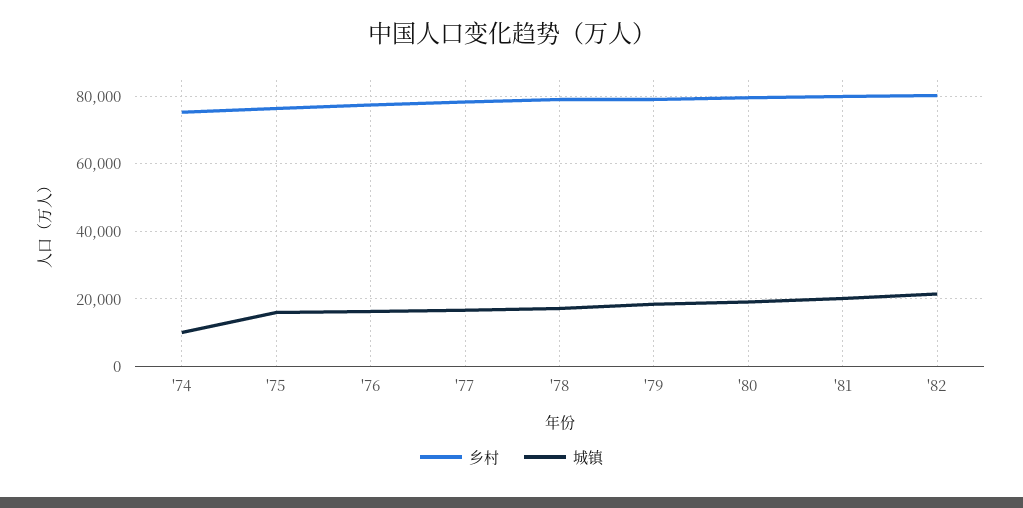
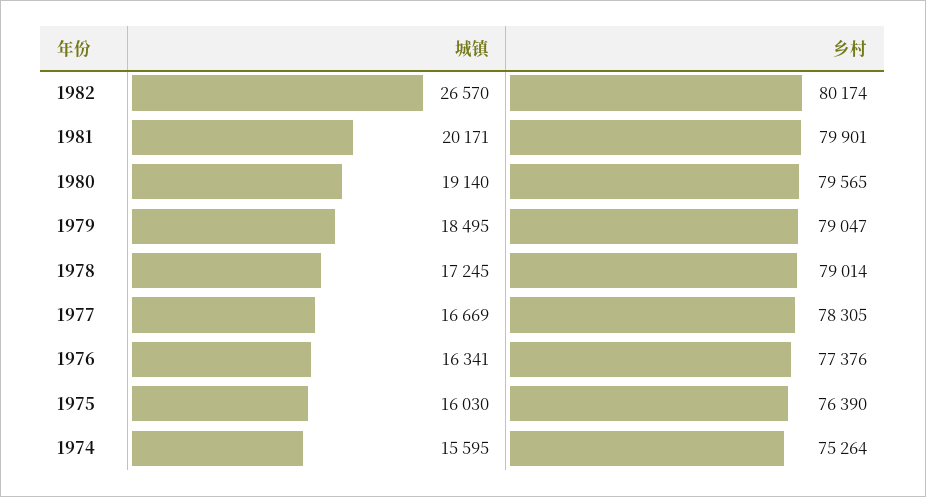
城镇, '74: 10000 -> 15595
城镇, '82: 22000 -> 26570

